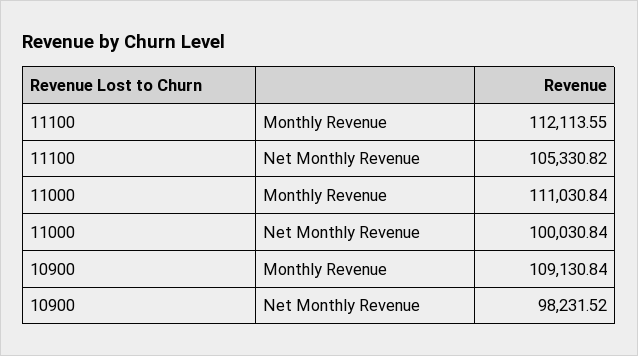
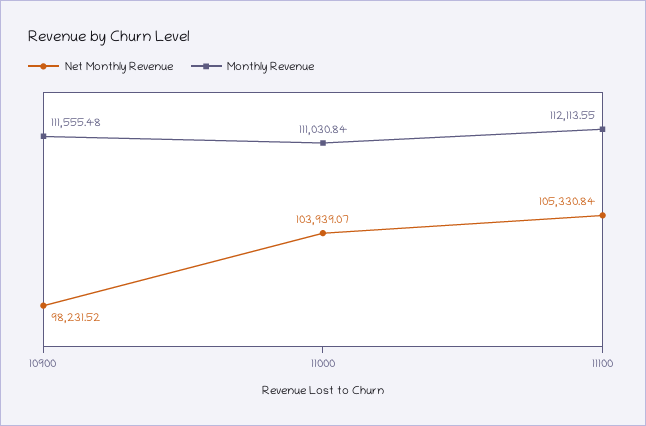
Net Monthly Revenue, 11100: 105330.82 -> 105330.84
Net Monthly Revenue, 11000: 100030.84 -> 103939.07
Monthly Revenue, 10900: 109130.84 -> 111555.48

